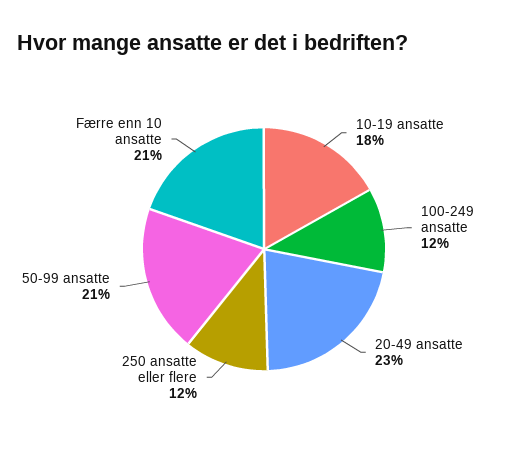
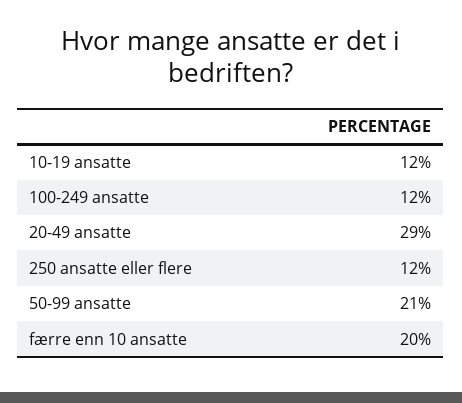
10-19 ansatte: 18 -> 12
20-49 ansatte: 23 -> 29
Færre enn 10 ansatte: 21 -> 20

